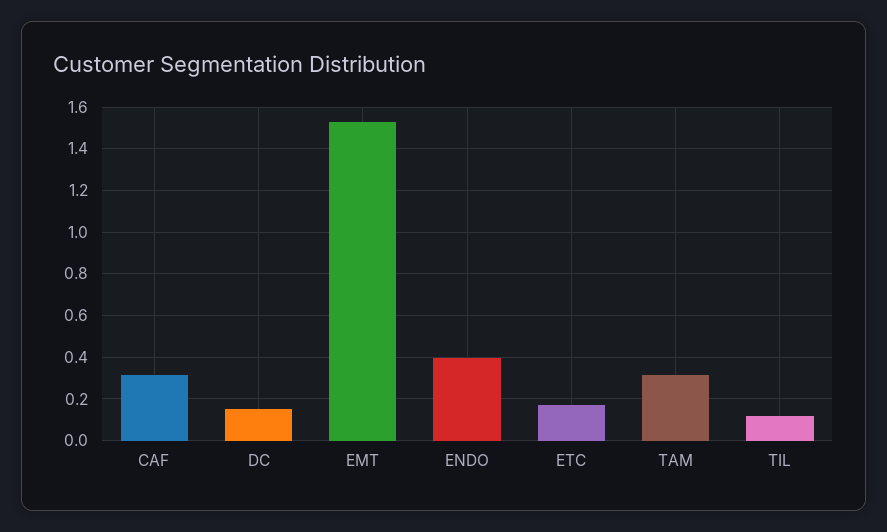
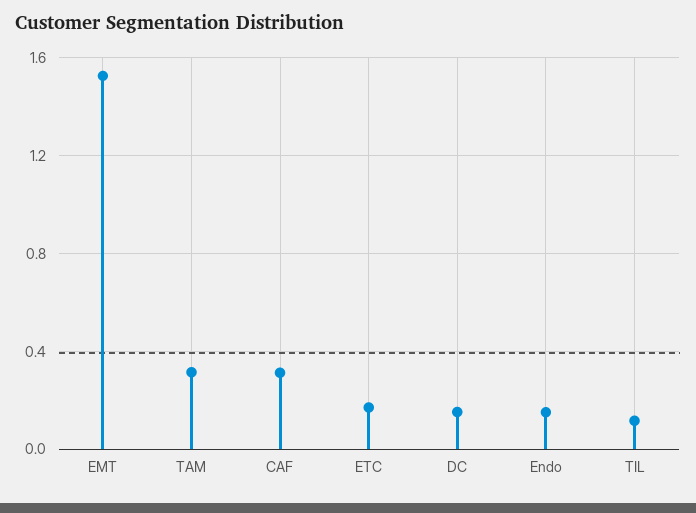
ENDO: 0.4 -> 0.15

